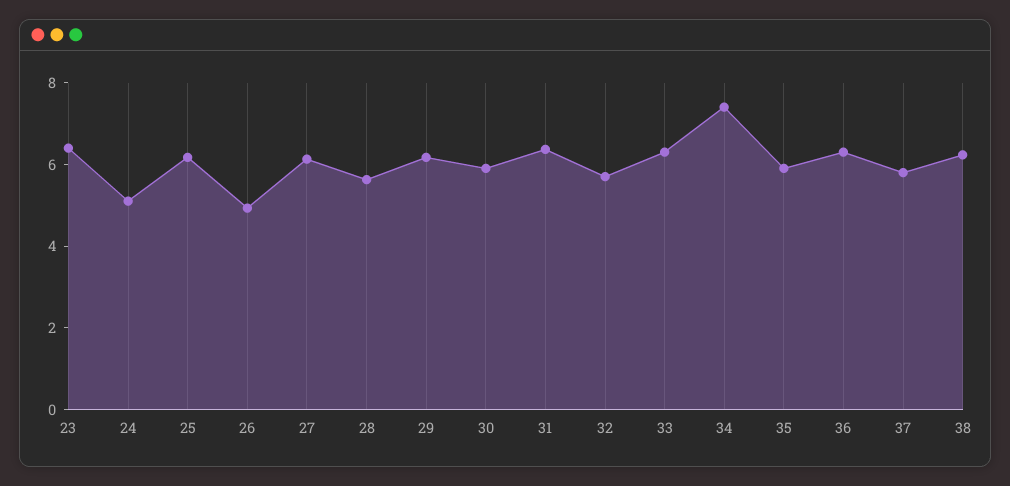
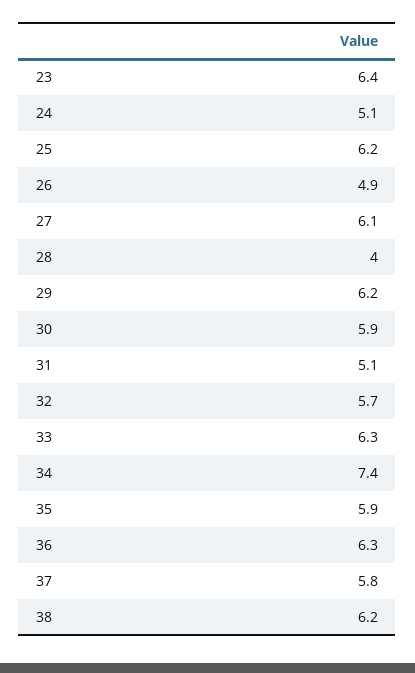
28: 5.5 -> 4
31: 6.5 -> 5.1

